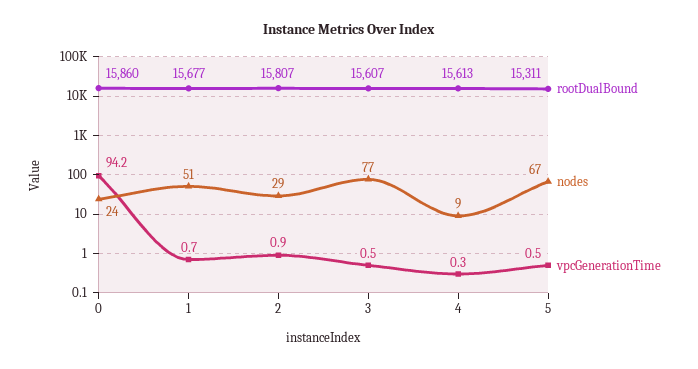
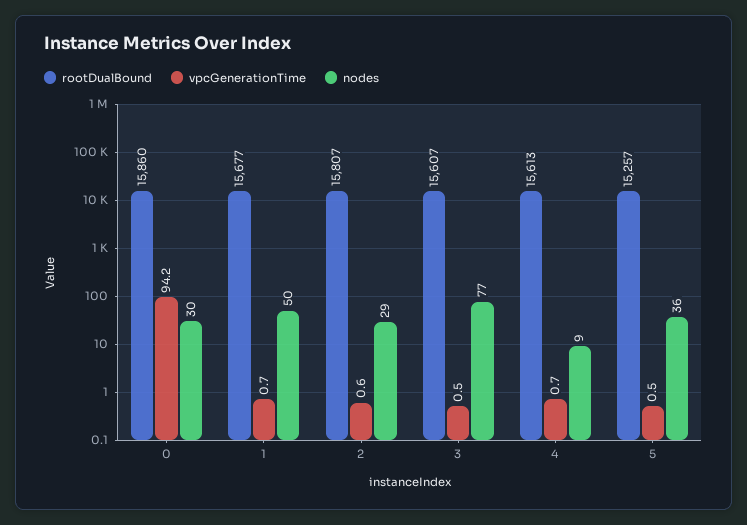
nodes, 0: 24 -> 30
nodes, 1: 51 -> 50
vpcGenerationTime, 2: 0.9 -> 0.6
vpcGenerationTime, 4: 0.3 -> 0.7
rootDualBound, 5: 15311 -> 15257
nodes, 5: 67 -> 36

